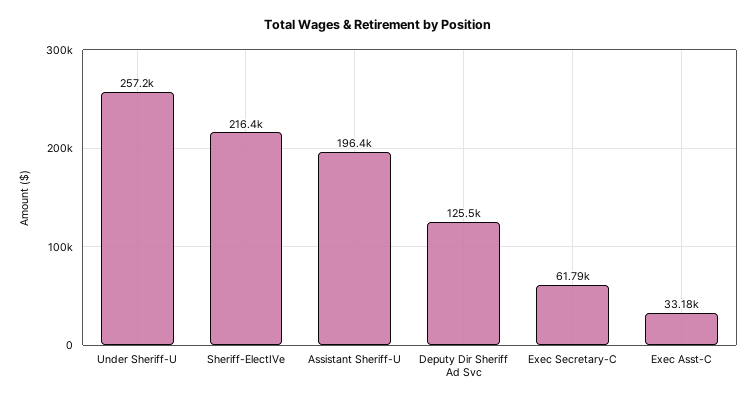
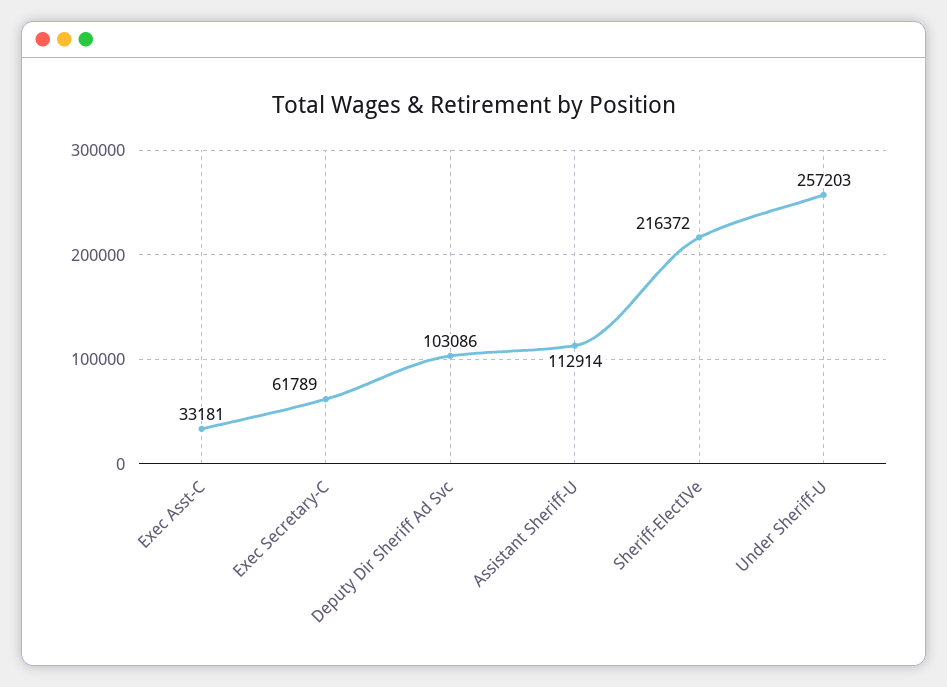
Assistant Sheriff-U: 196400 -> 112914
Deputy Dir Sheriff Ad Svc: 125500 -> 103086

